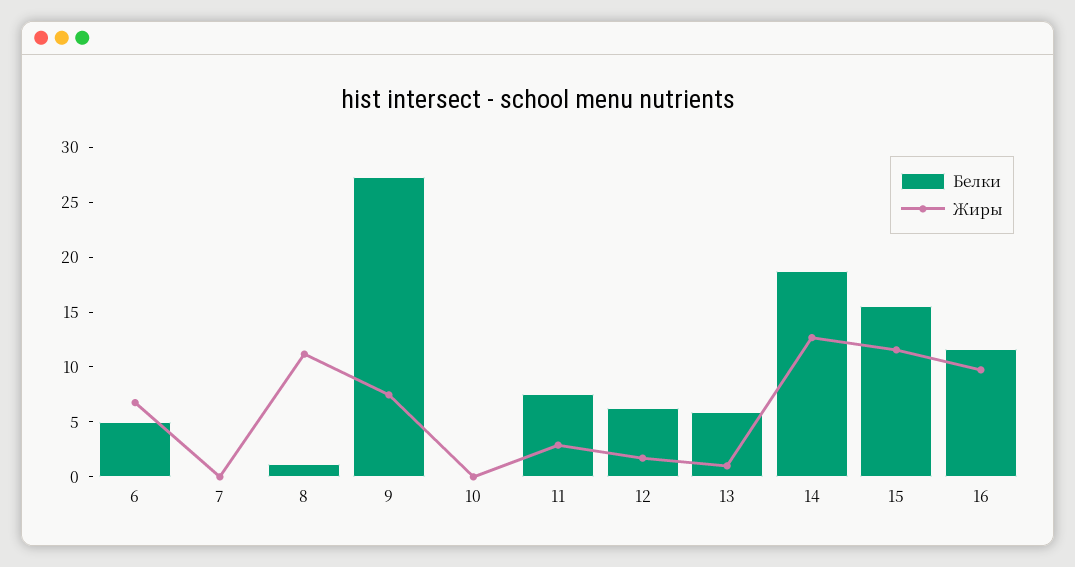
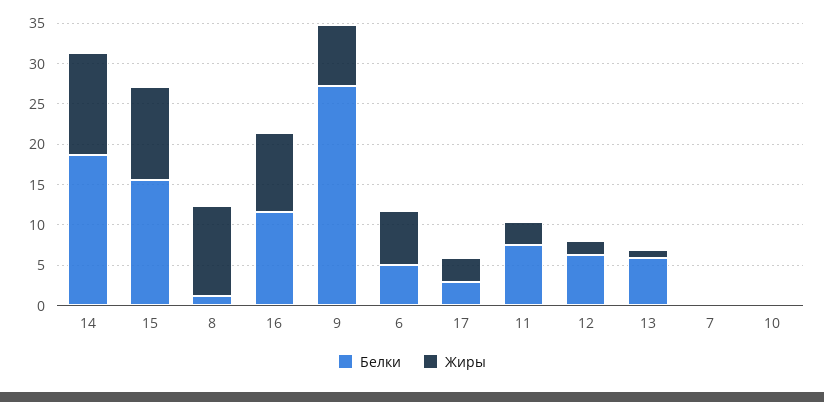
Белки, 17: none -> 3
Жиры, 17: none -> 3

